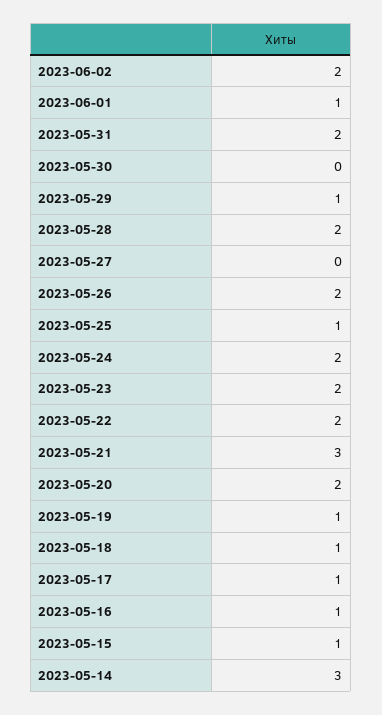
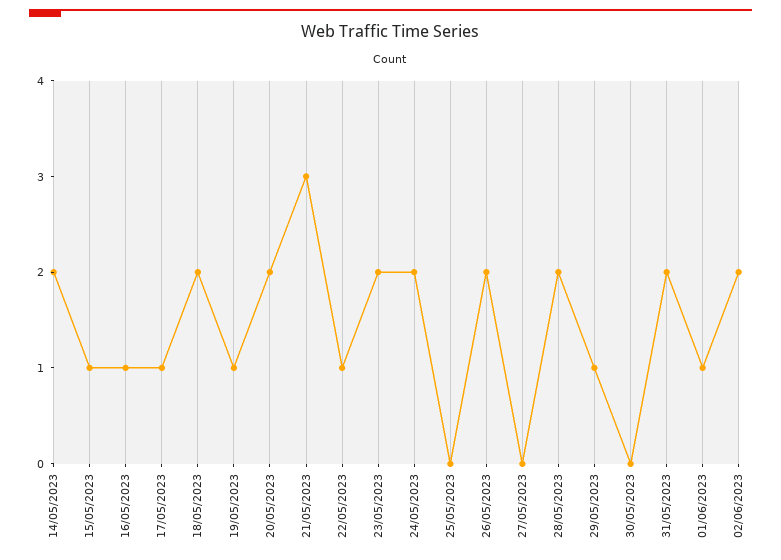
2023-05-25: 1 -> 0
2023-05-22: 2 -> 1
2023-05-18: 1 -> 2
2023-05-14: 3 -> 2

